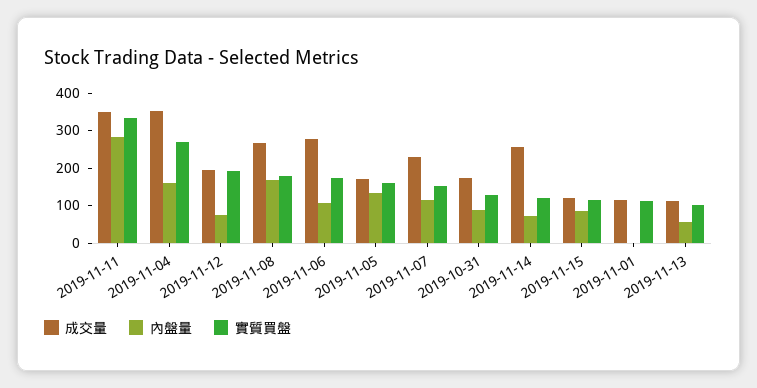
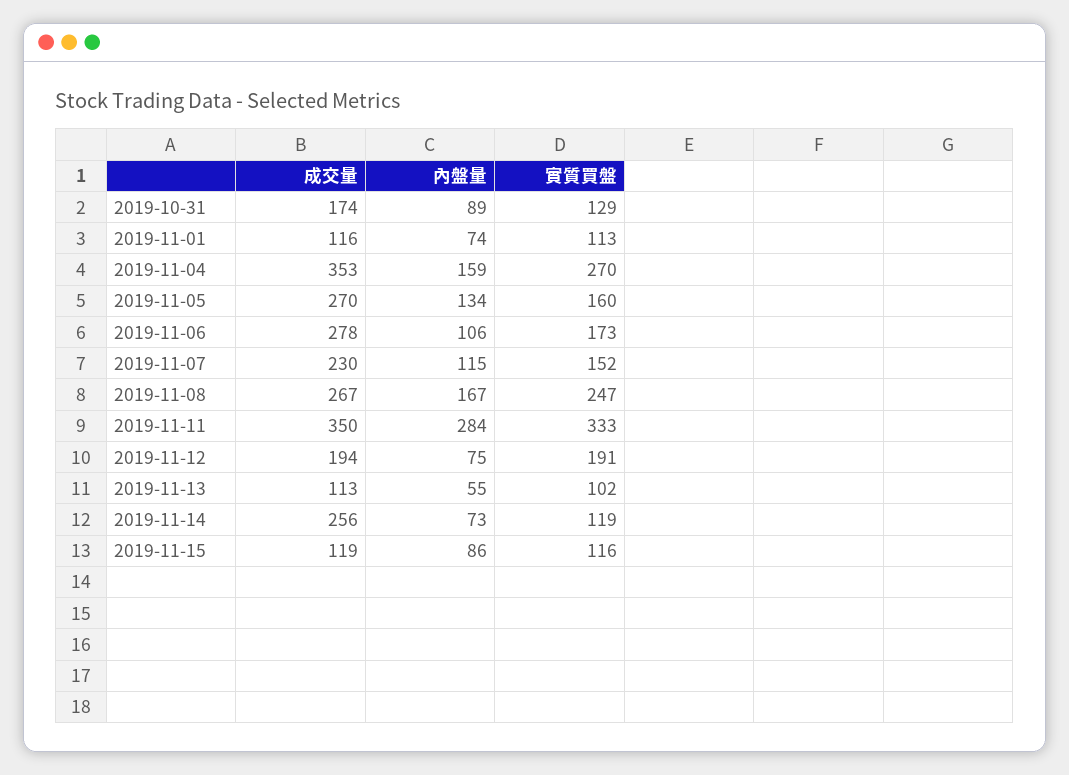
實質買盤, 2019-11-08: 175 -> 247
成交量, 2019-11-05: 175 -> 270
內盤量, 2019-11-01: 0 -> 74

